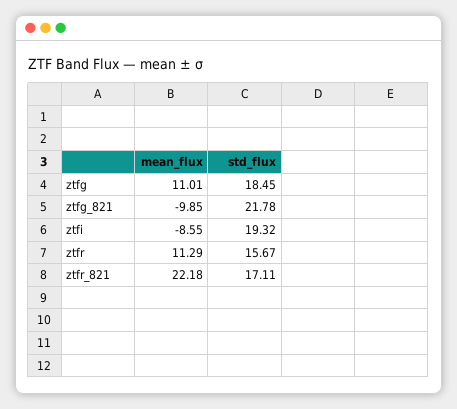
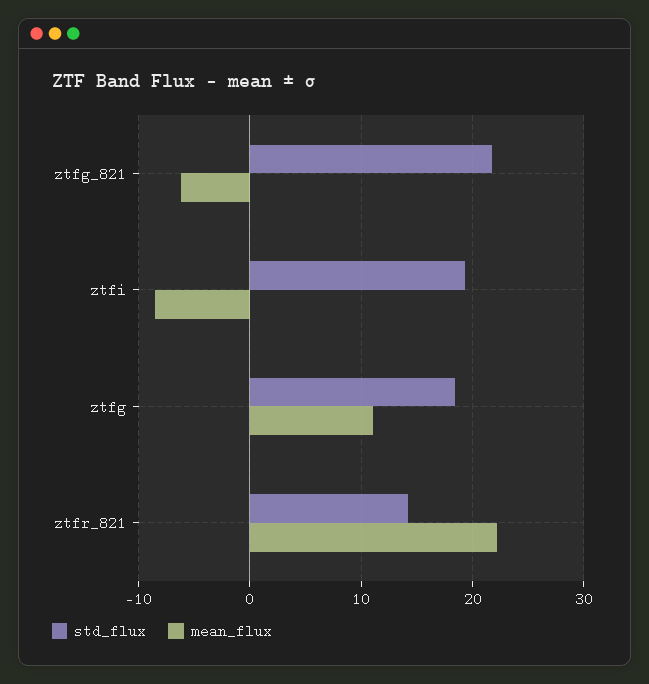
mean_flux, ztfg_821: -9.85 -> -6
mean_flux, ztfr: 11.29 -> none
std_flux, ztfr: 15.67 -> none
std_flux, ztfr_821: 17.11 -> 14

